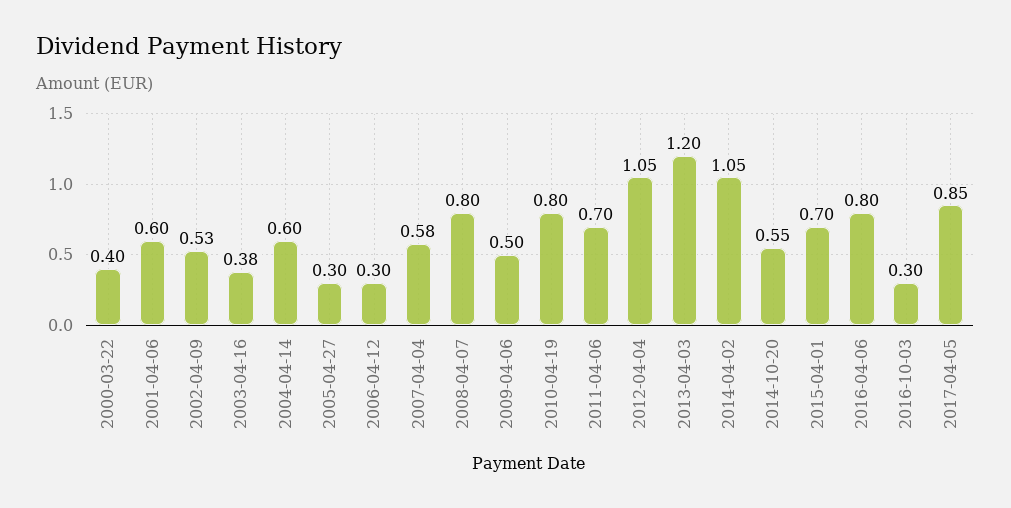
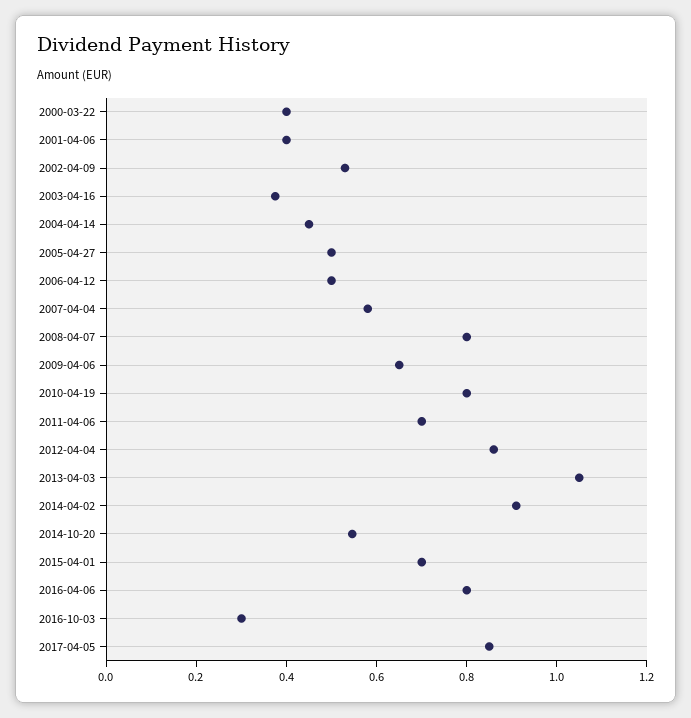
2001-04-06: 0.6 -> 0.4
2004-04-14: 0.6 -> 0.45
2005-04-27: 0.3 -> 0.5
2006-04-12: 0.3 -> 0.5
2009-04-06: 0.5 -> 0.65
2012-04-04: 1.05 -> 0.85
2013-04-03: 1.2 -> 1.05
2014-04-02: 1.05 -> 0.9

